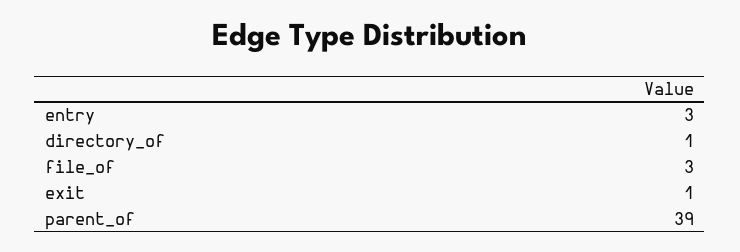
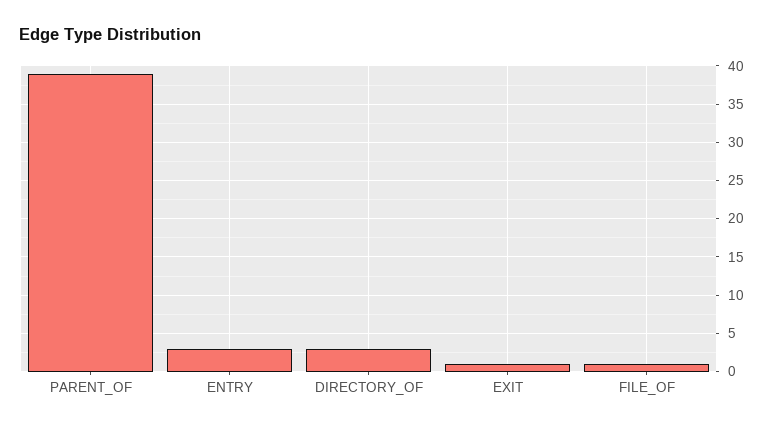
directory_of: 1 -> 3
file_of: 3 -> 1

